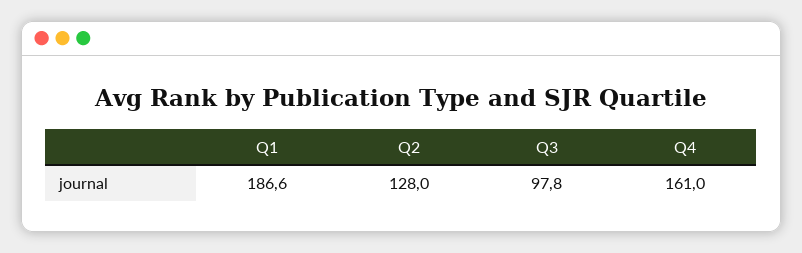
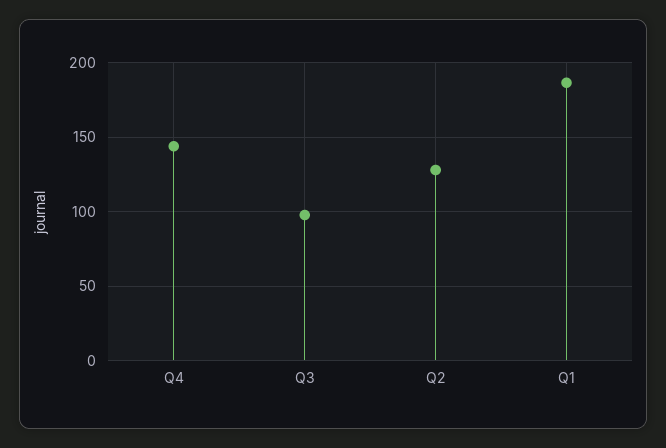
Q4: 161 -> 145

